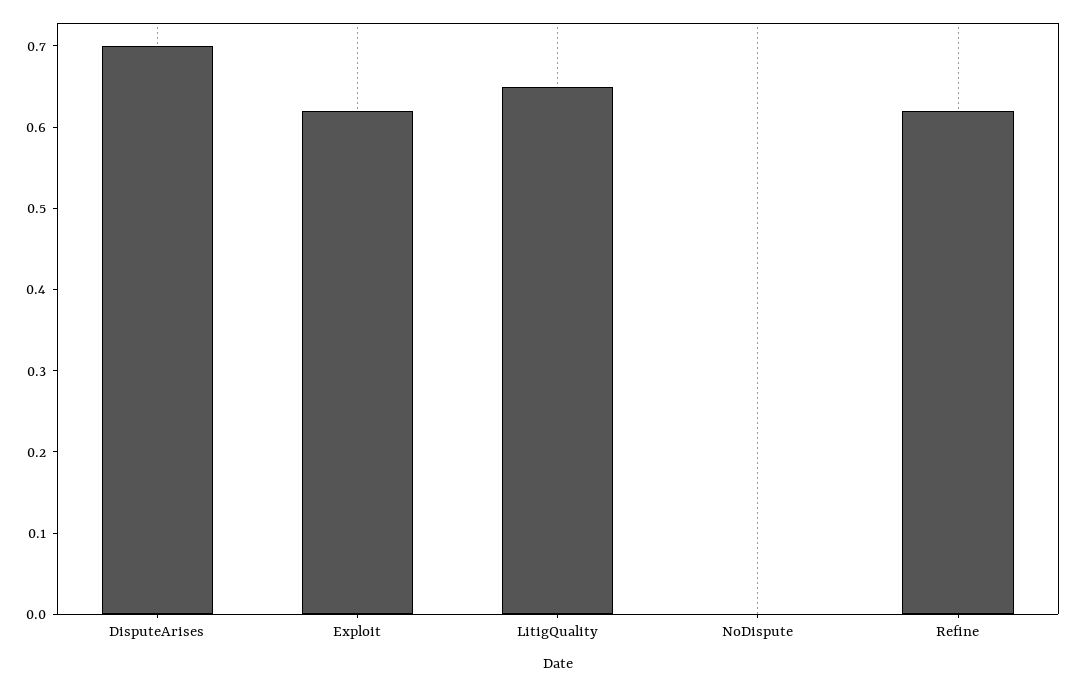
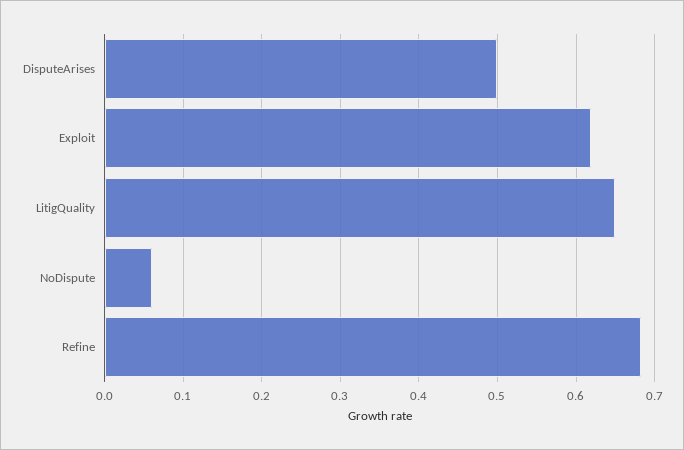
DisputeArises: 0.7 -> 0.5
NoDispute: 0 -> 0.06
Refine: 0.62 -> 0.68

